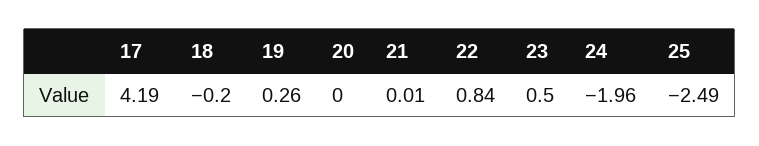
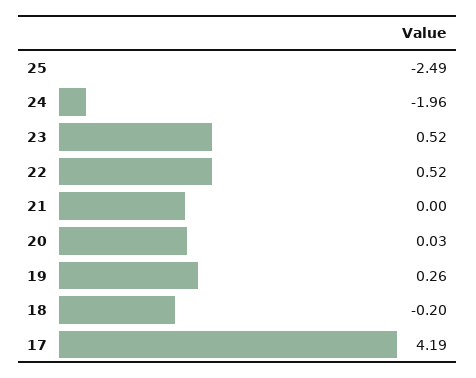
20: 0 -> 0.03
21: 0.01 -> 0
22: 0.84 -> 0.52
23: 0.5 -> 0.52

